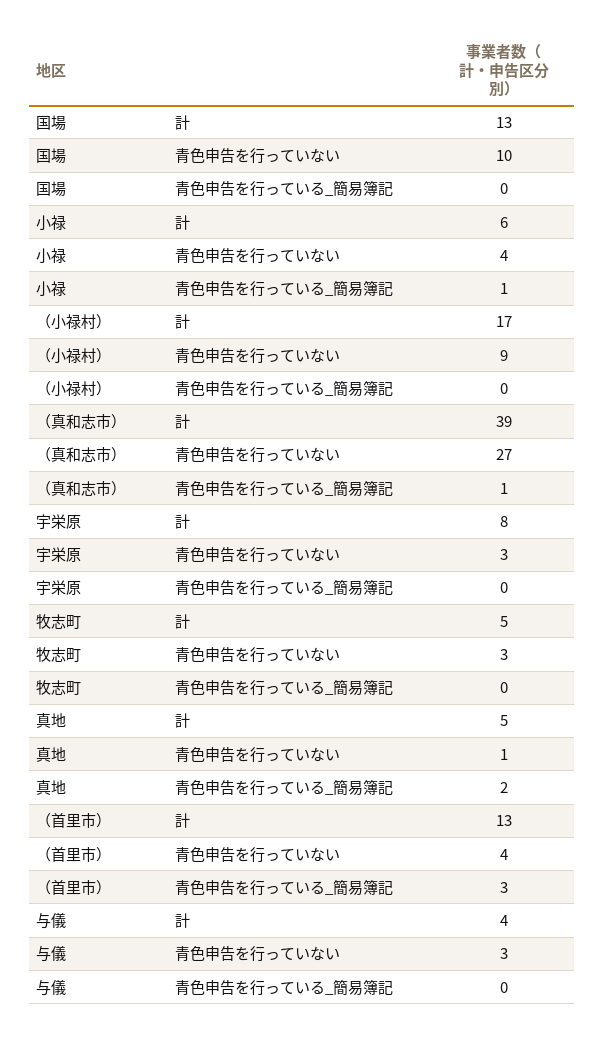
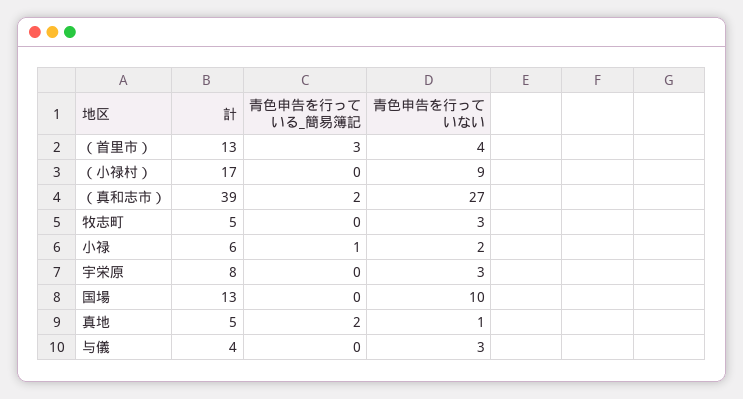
小禄, 青色申告を行っていない: 4 -> 2
（真和志市）, 青色申告を行っている_簡易簿記: 1 -> 2

